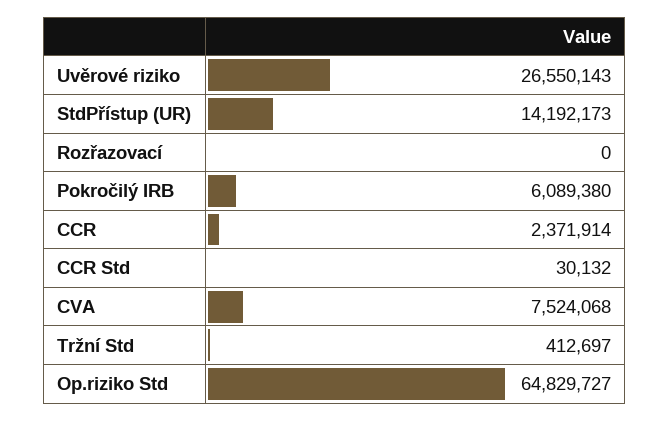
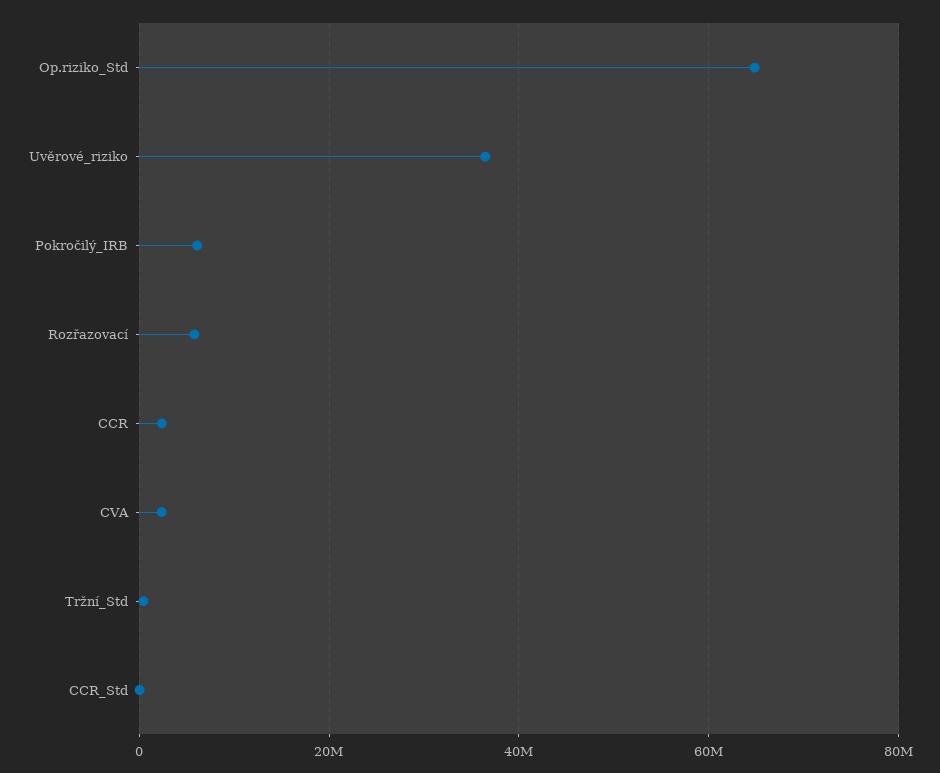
Uvěrové riziko: 26550143 -> 36000000
StdPřístup (UR): 14192173 -> none
Rozřazovací: 0 -> 6000000
CVA: 7524068 -> 2000000

